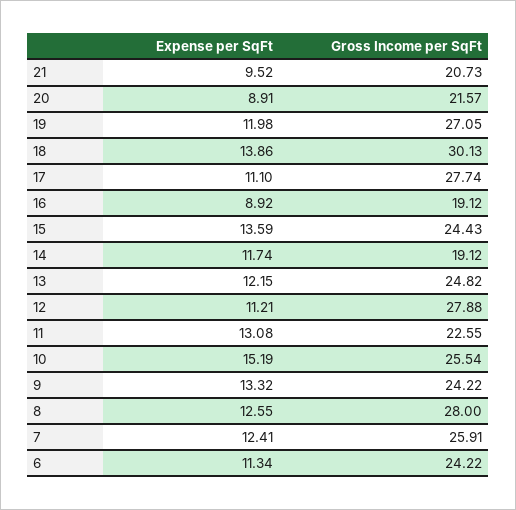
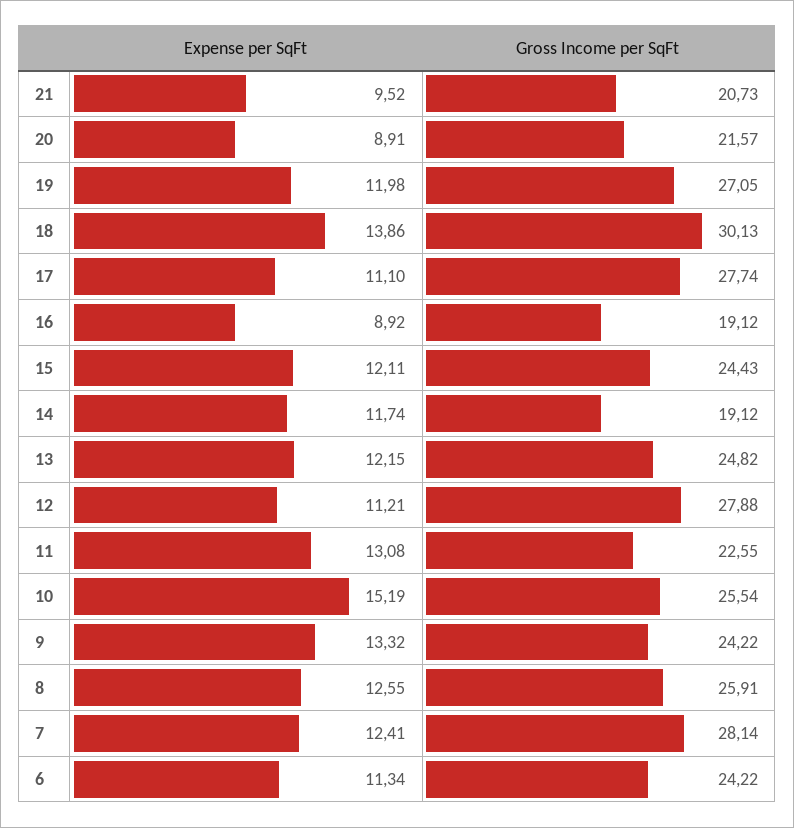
Expense per SqFt, 15: 13.59 -> 12.11
Gross Income per SqFt, 8: 28 -> 25.91
Gross Income per SqFt, 7: 25.91 -> 28.14

